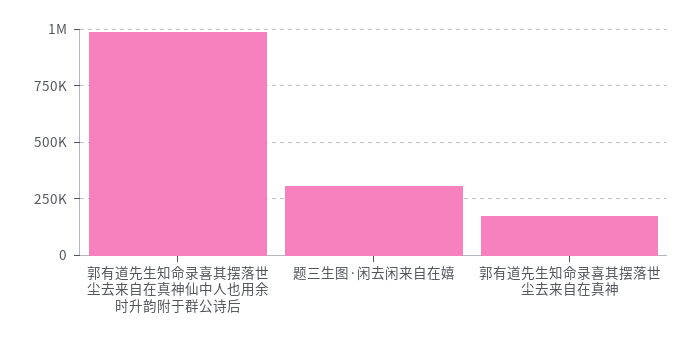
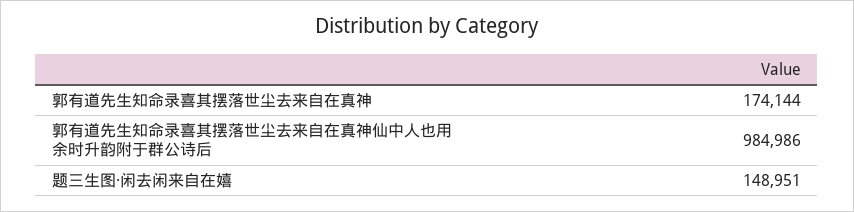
题三生图·闲去闲来自在嬉: 300000 -> 148951

